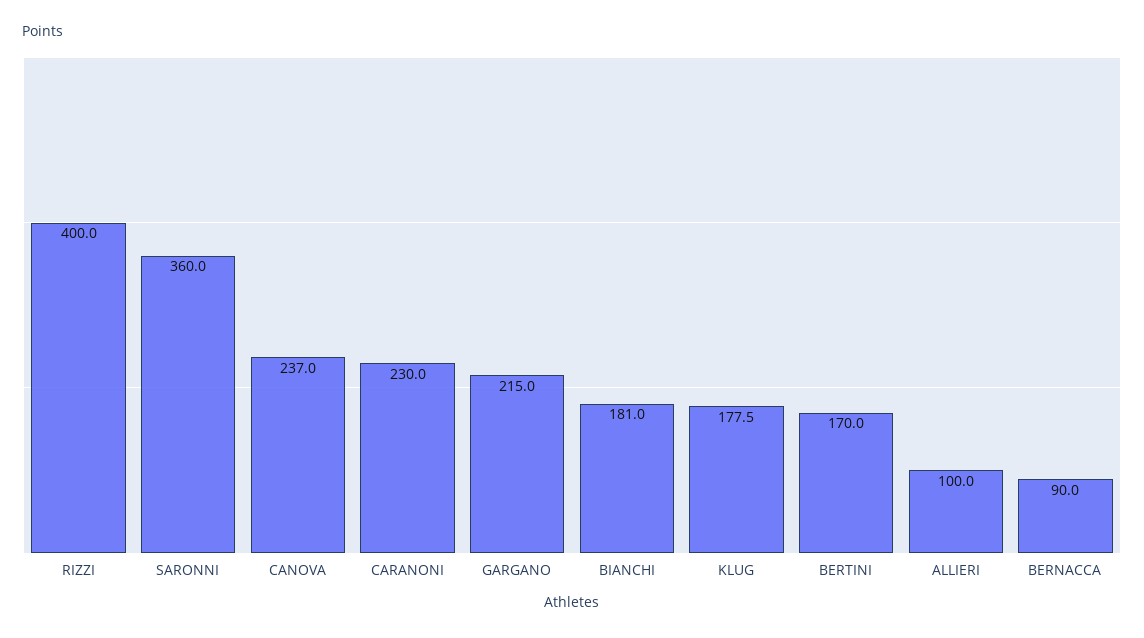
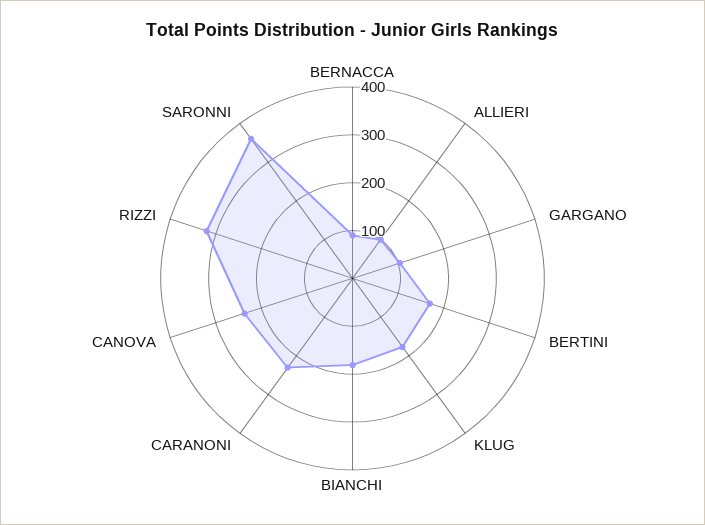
RIZZI: 400 -> 320
GARGANO: 215 -> 100

